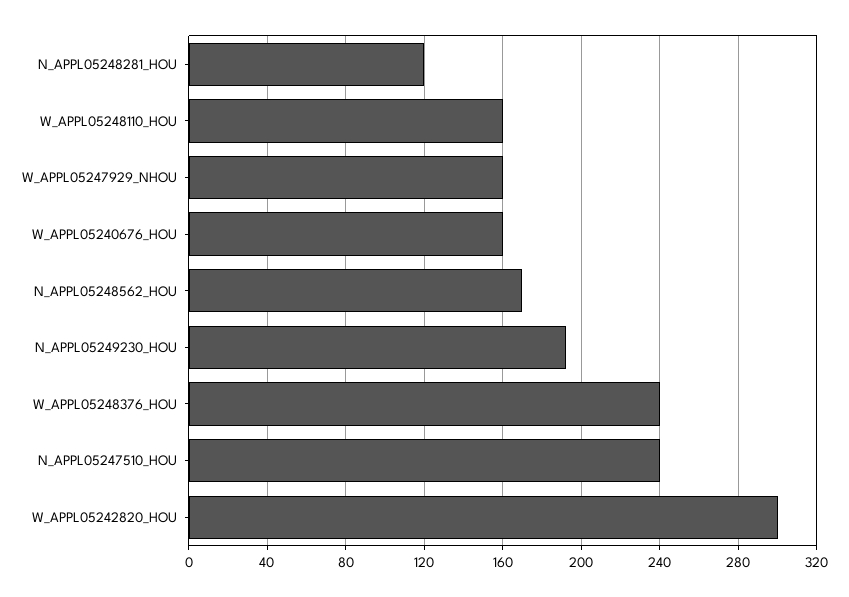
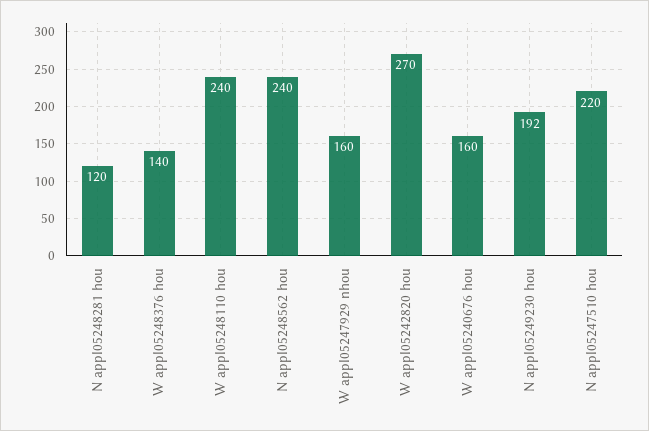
W_APPL05248110_HOU: 160 -> 240
N_APPL05248562_HOU: 170 -> 240
W_APPL05248376_HOU: 240 -> 140
N_APPL05247510_HOU: 240 -> 220
W_APPL05242820_HOU: 300 -> 270

